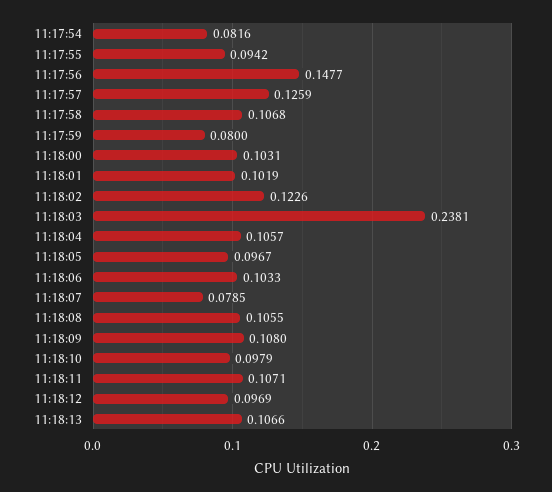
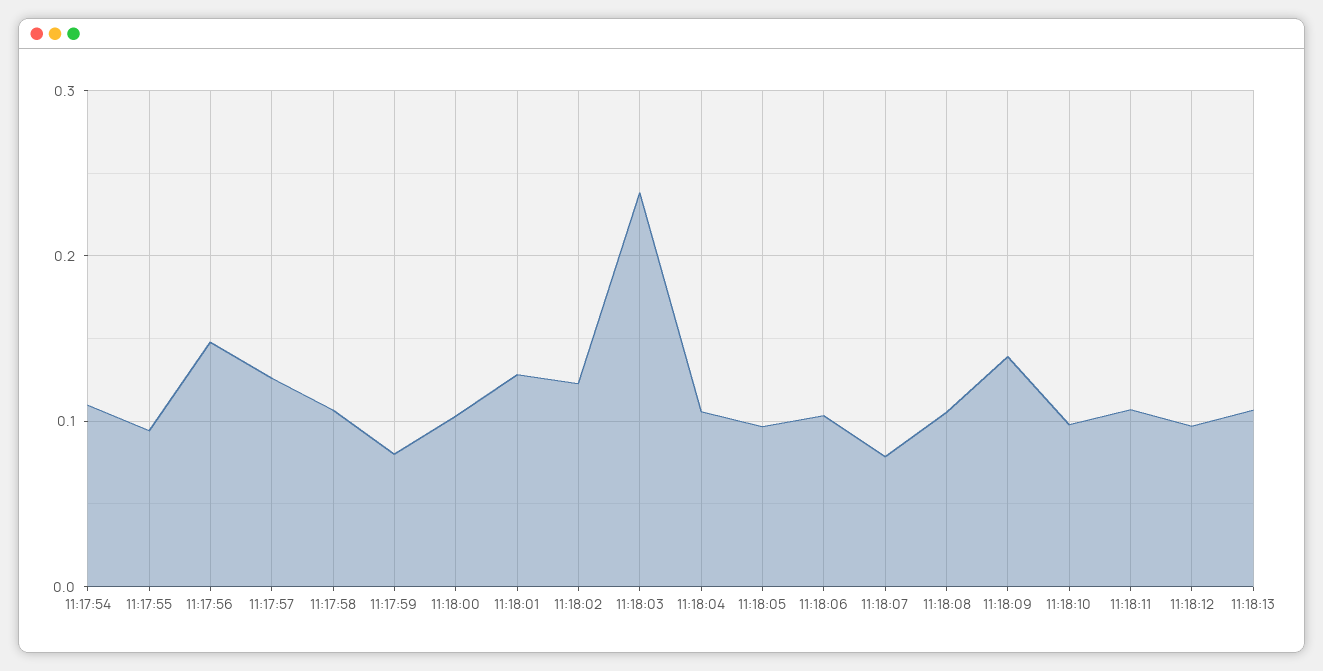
11:17:54: 0.0816 -> 0.11
11:18:01: 0.1019 -> 0.13
11:18:09: 0.108 -> 0.14

